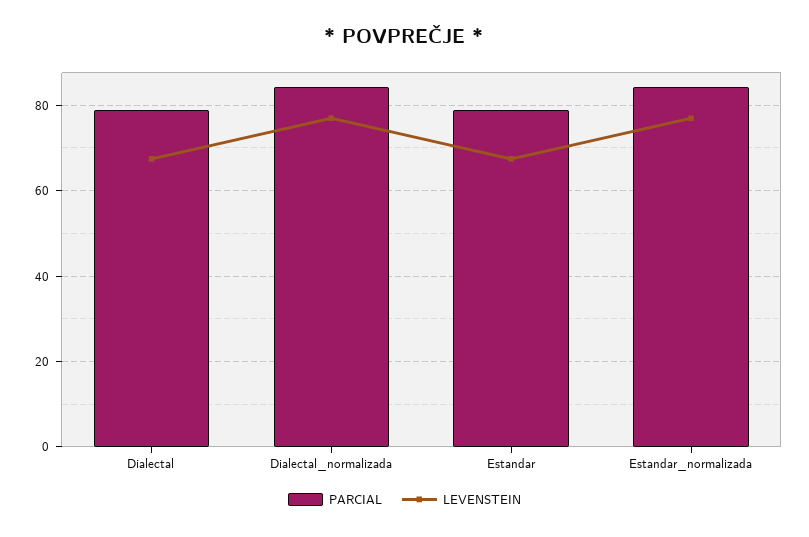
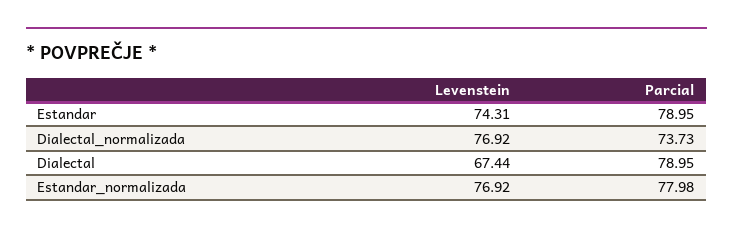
PARCIAL, Dialectal_normalizada: 84 -> 73.73
LEVENSTEIN, Estandar: 68 -> 74.31
PARCIAL, Estandar_normalizada: 84 -> 77.98

